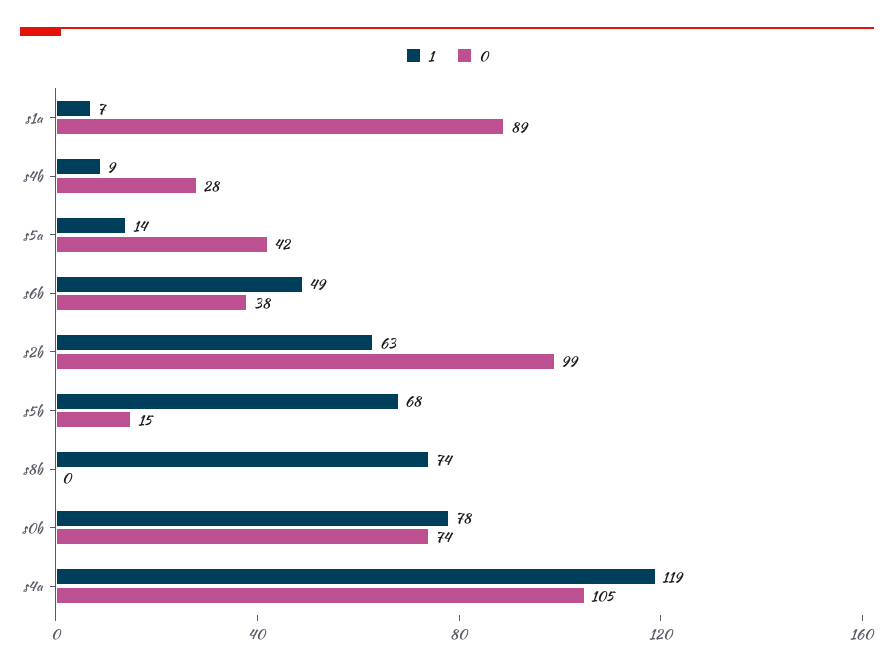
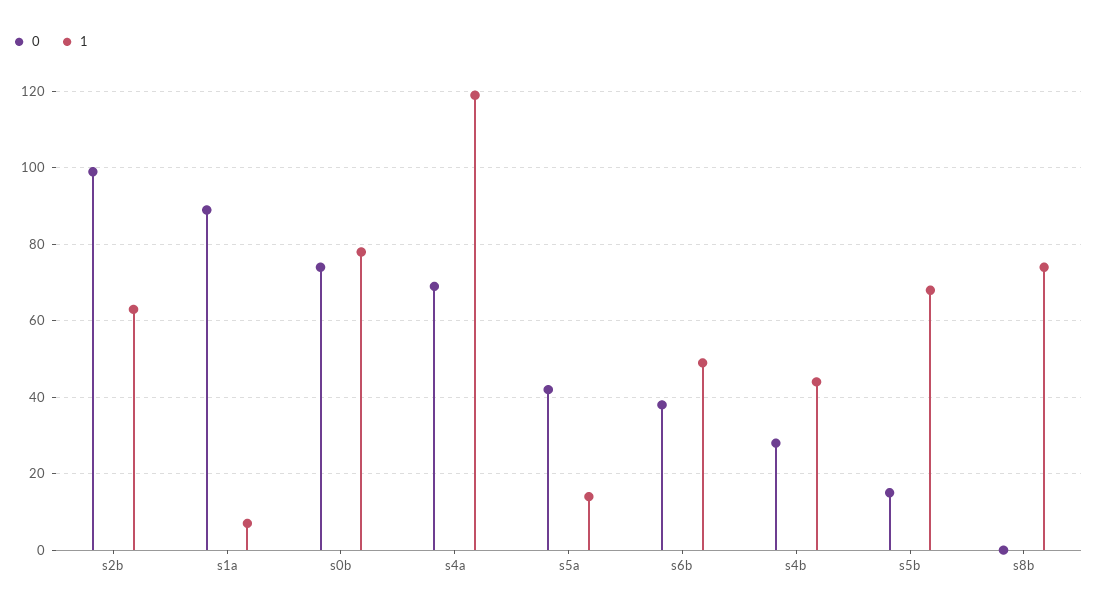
1, s4b: 9 -> 45
0, s4a: 105 -> 70

